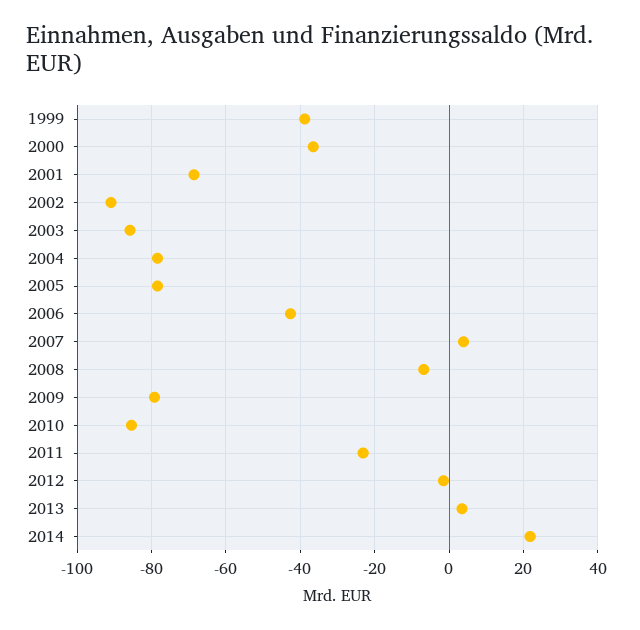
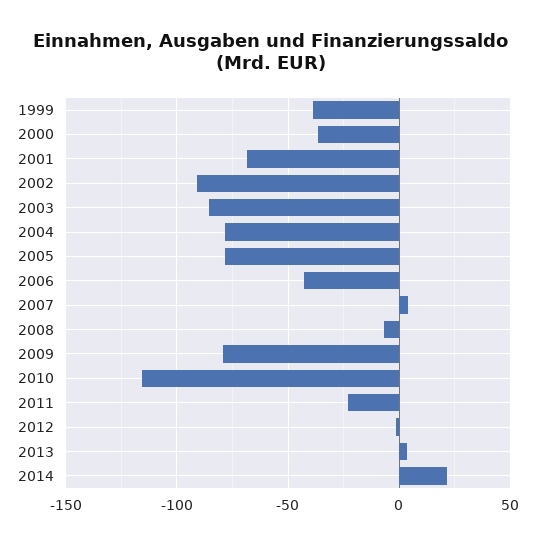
2010: -86 -> -115

